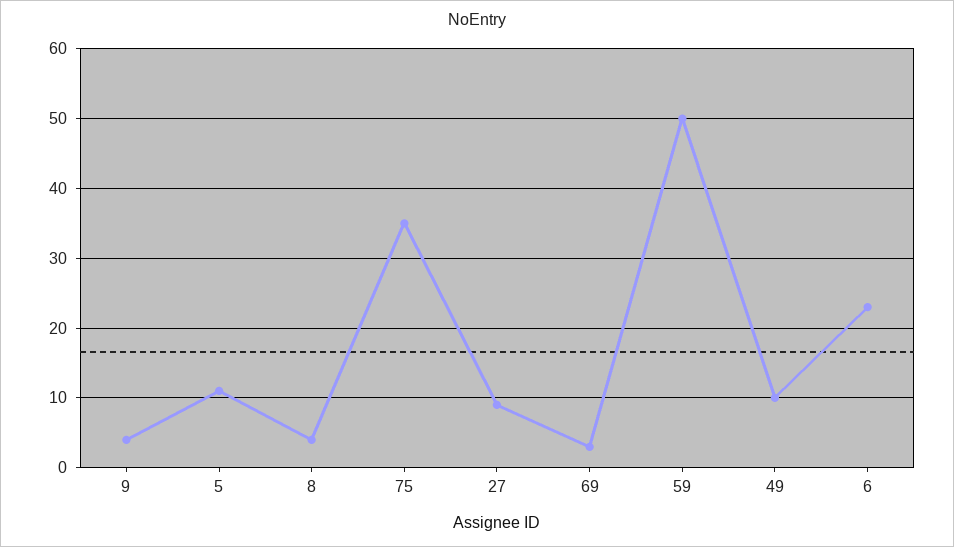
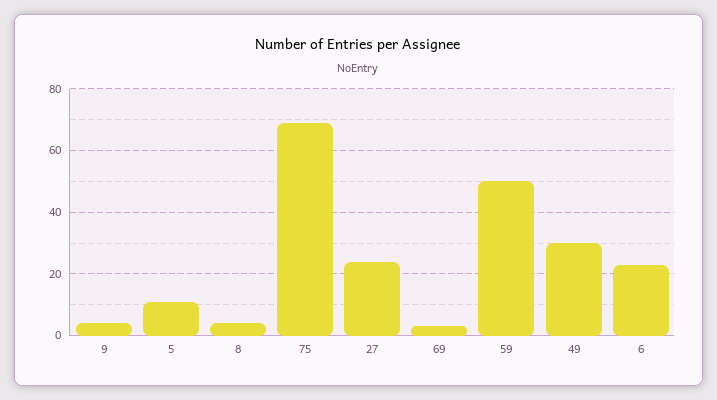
75: 35 -> 70
27: 9 -> 25
49: 10 -> 30

